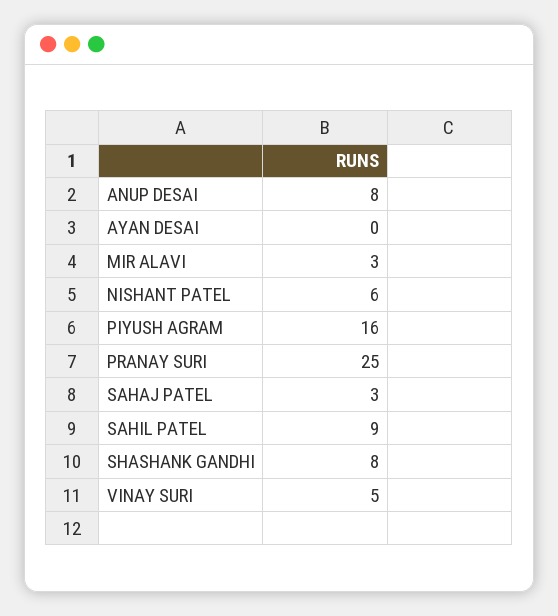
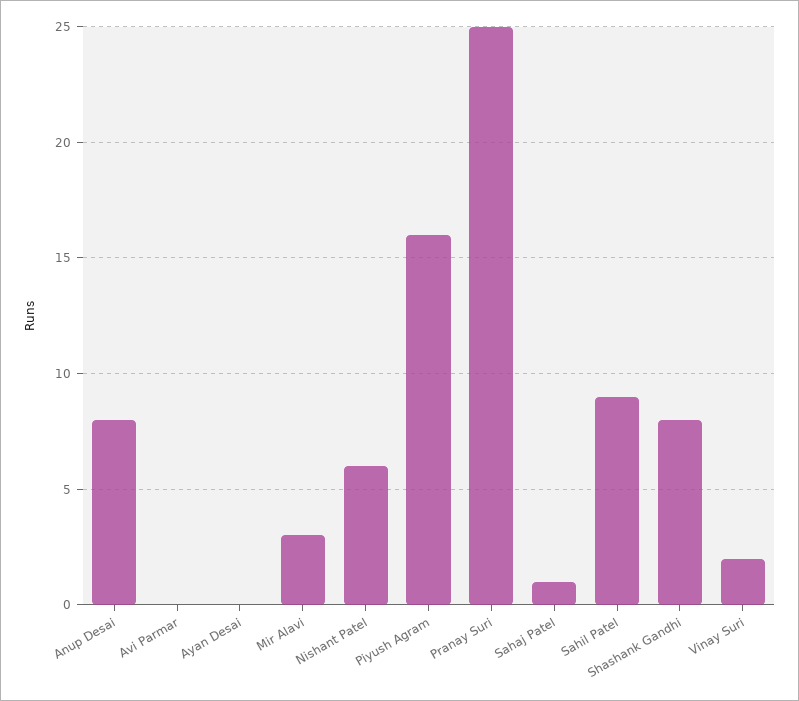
SAHAJ PATEL: 3 -> 1
VINAY SURI: 5 -> 2
Avi Parmar: none -> 0

